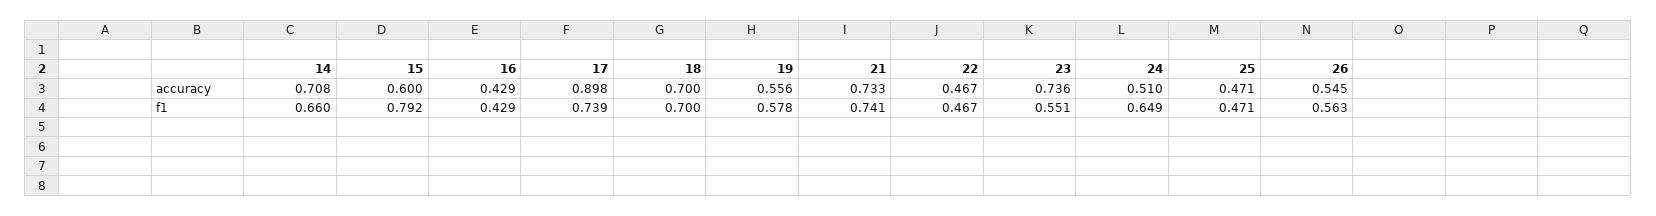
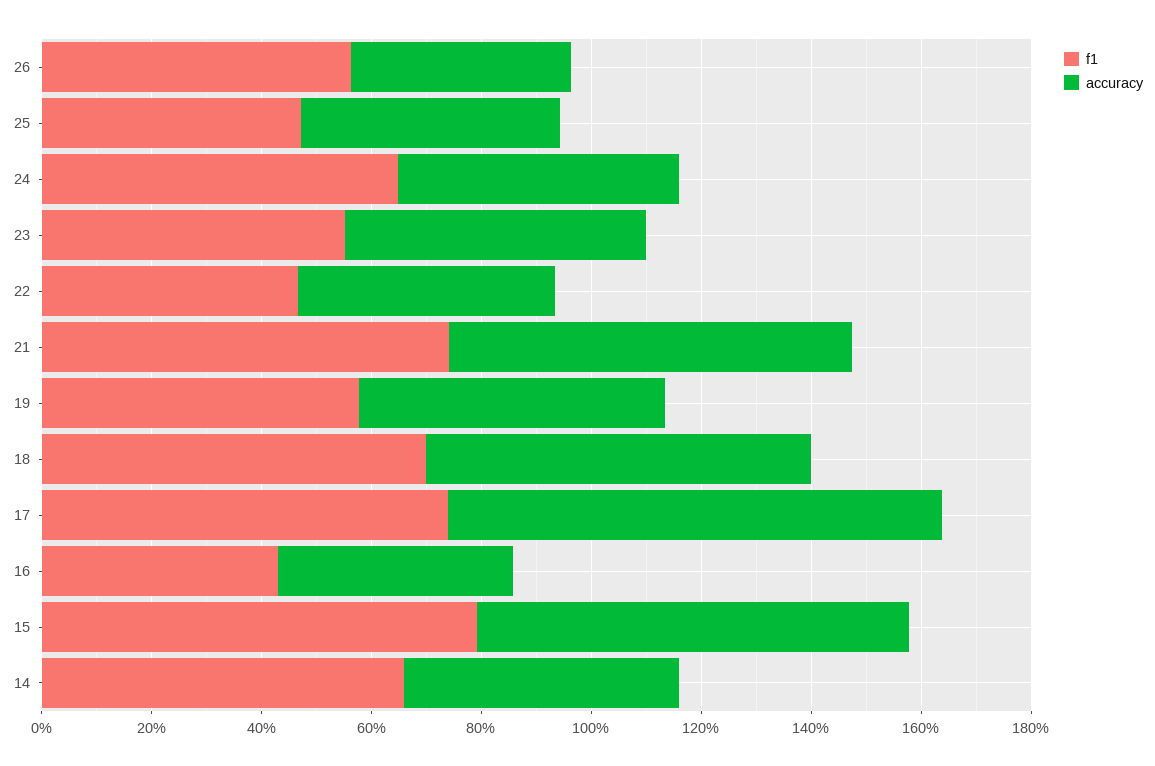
accuracy, 14: 0.708 -> 0.5
accuracy, 15: 0.6 -> 0.8
accuracy, 23: 0.736 -> 0.55
accuracy, 26: 0.545 -> 0.4

